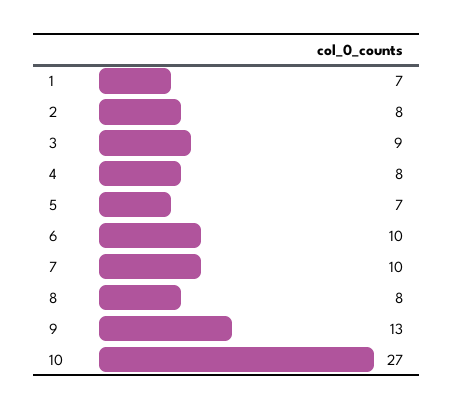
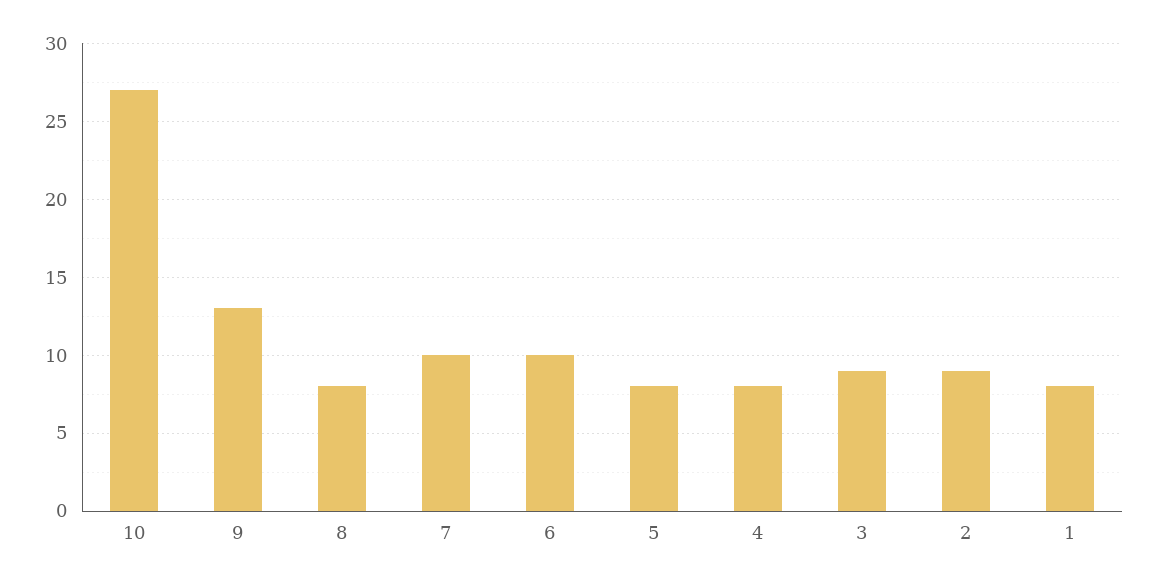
1: 7 -> 8
2: 8 -> 9
5: 7 -> 8

